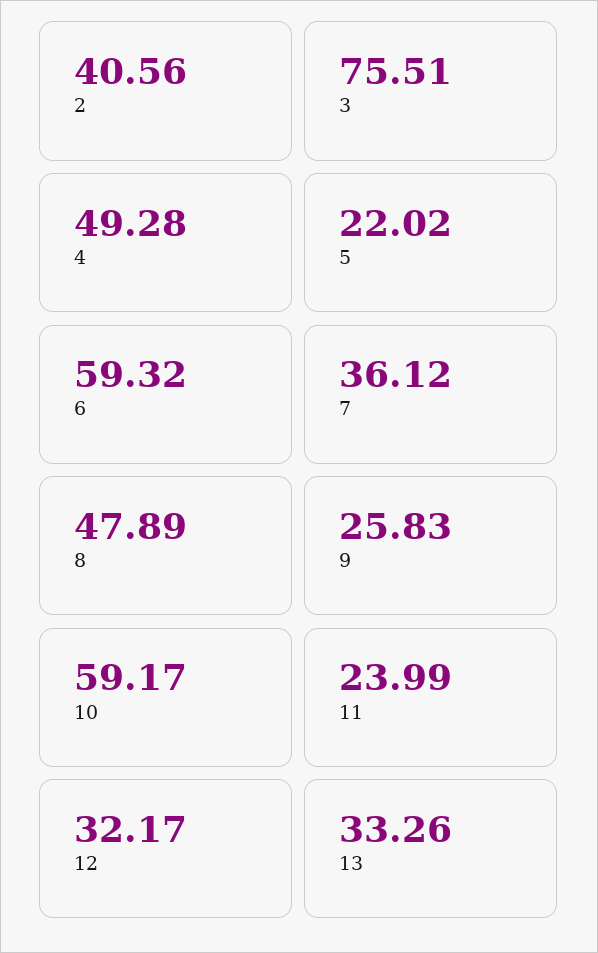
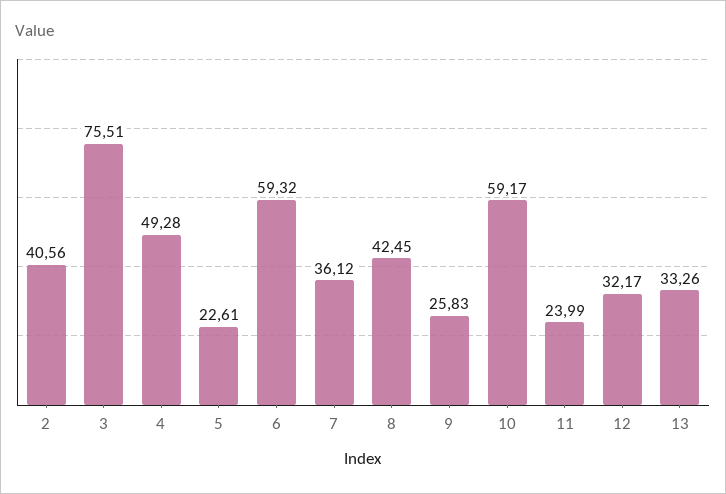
5: 22.02 -> 22.61
8: 47.89 -> 42.45

